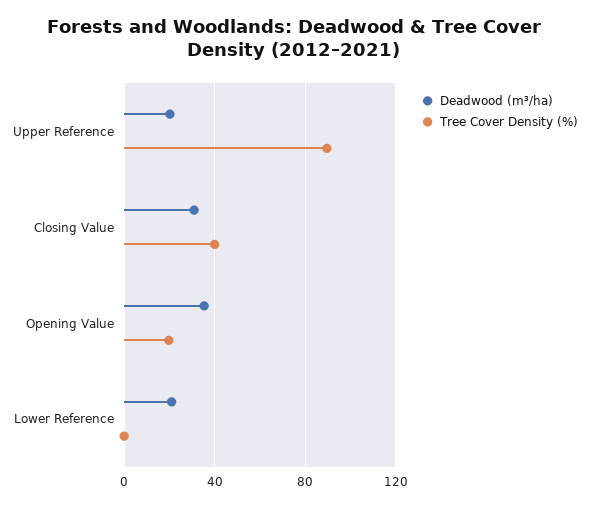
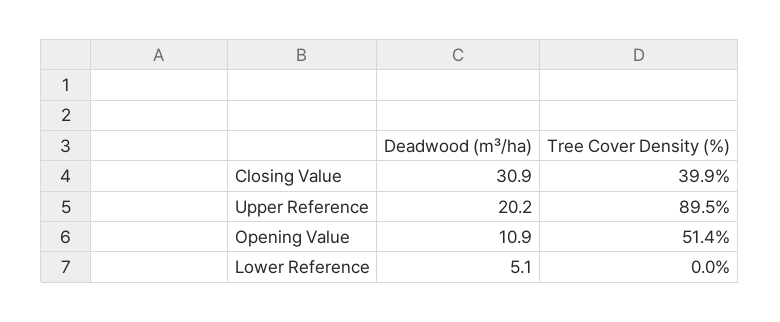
Deadwood (m³/ha), Opening Value: 35 -> 10.9
Tree Cover Density (%), Opening Value: 20 -> 51.4
Deadwood (m³/ha), Lower Reference: 20 -> 5.1

